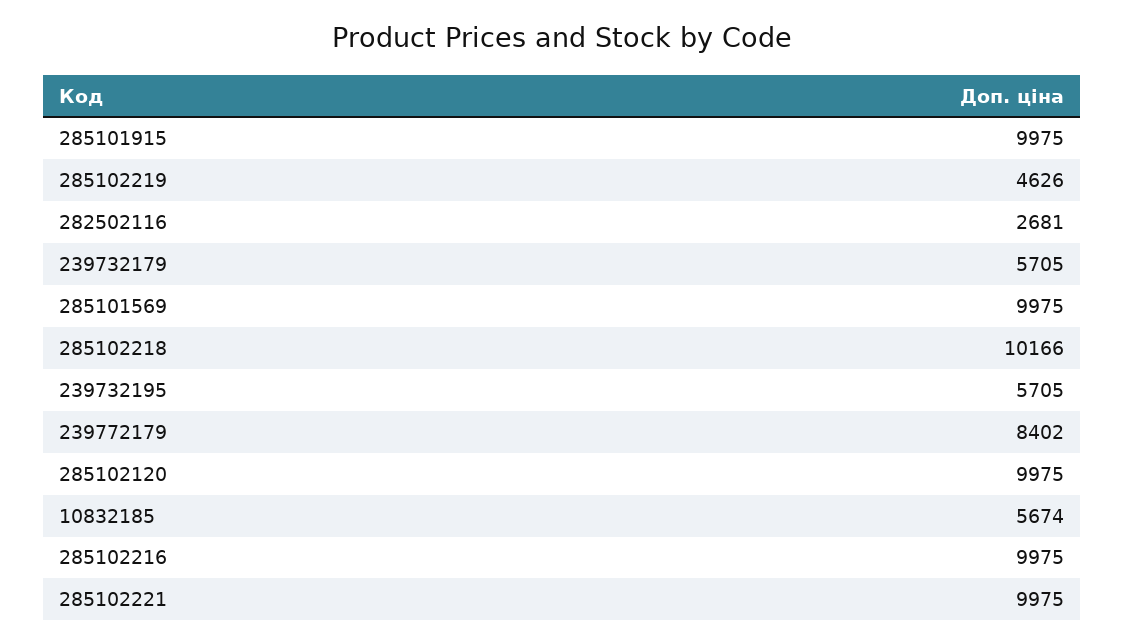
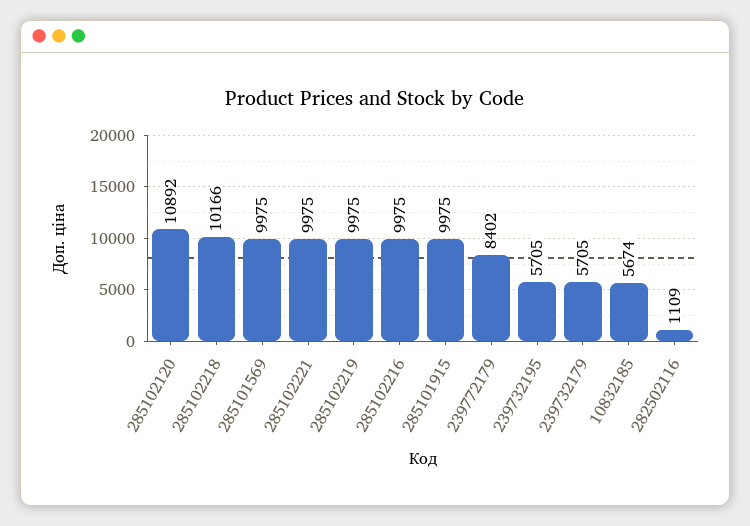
285102219: 4626 -> 9975
282502116: 2681 -> 1109
285102120: 9975 -> 10892

